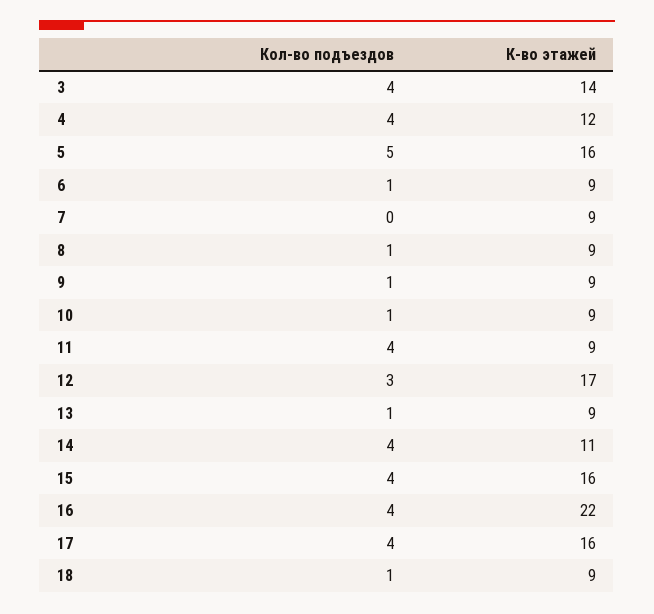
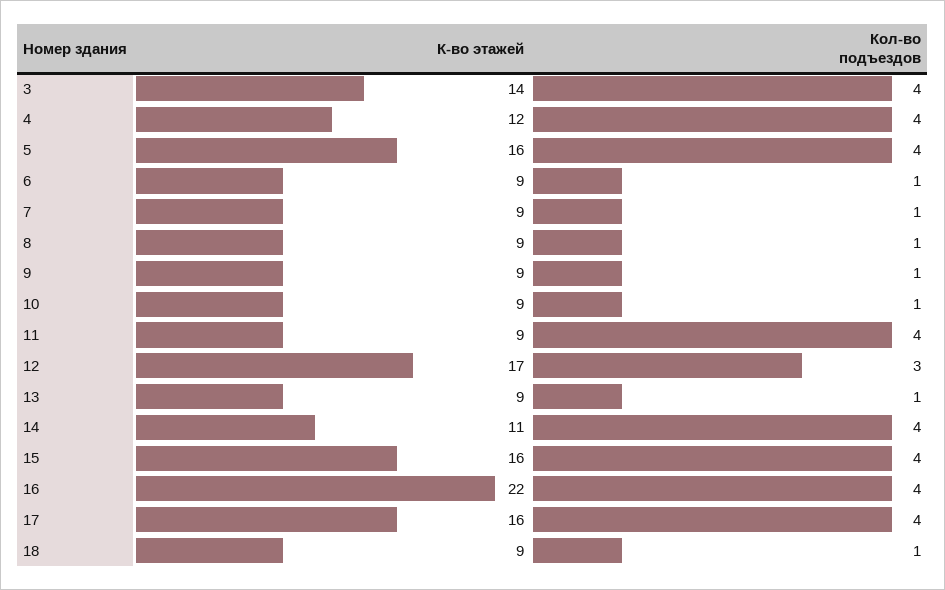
Кол-во подъездов, 5: 5 -> 4
Кол-во подъездов, 7: 0 -> 1

